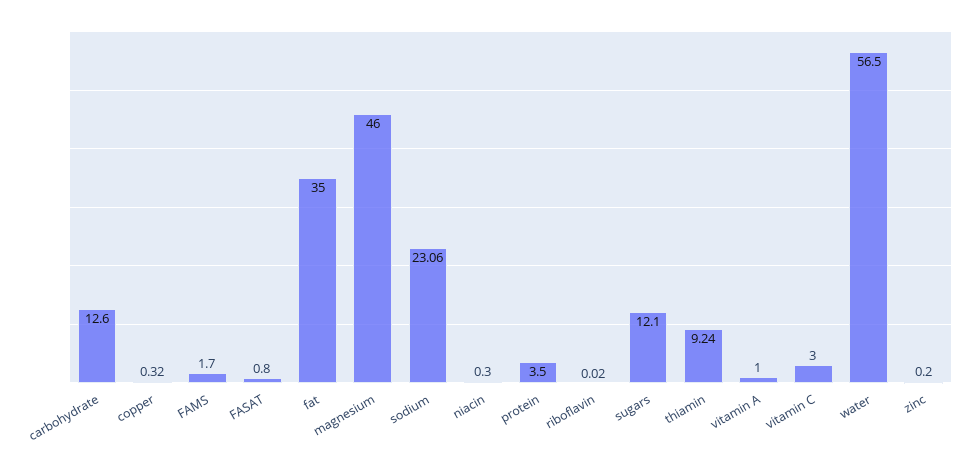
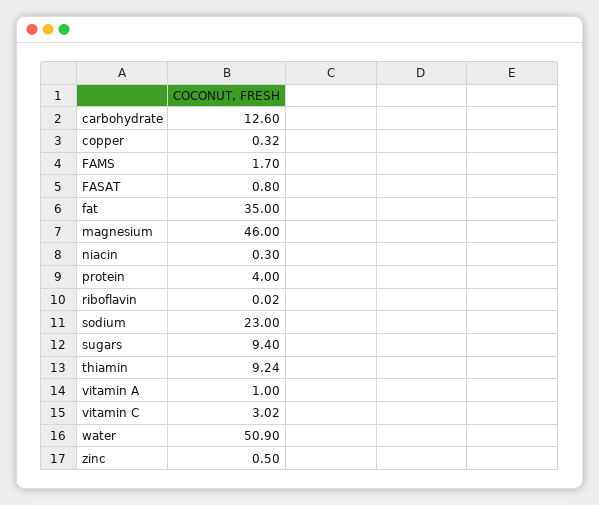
sodium: 23.06 -> 23
protein: 3.5 -> 4
sugars: 12.1 -> 9.4
vitamin C: 3 -> 3.02
water: 56.5 -> 50.9
zinc: 0.2 -> 0.5

